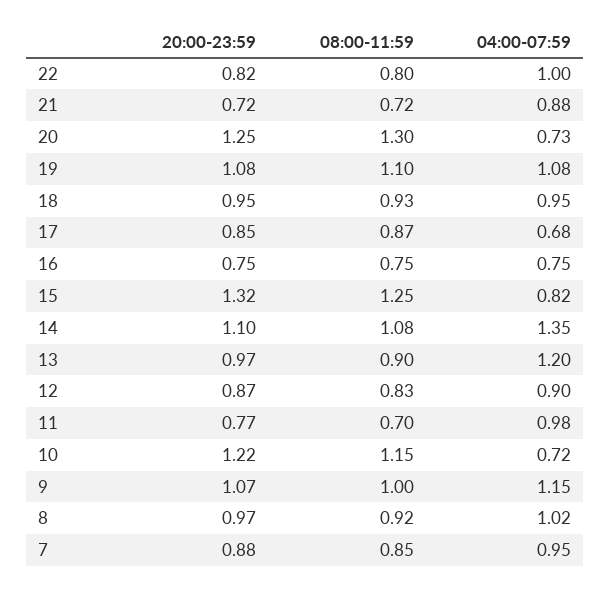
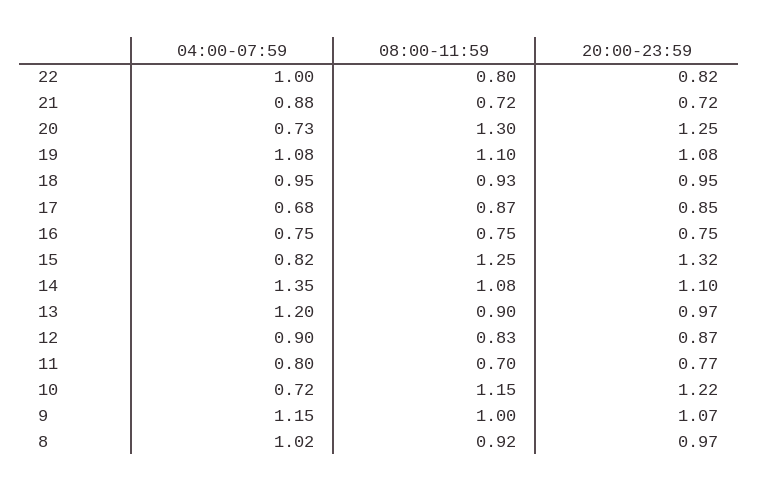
04:00-07:59, 11: 0.98 -> 0.8
20:00-23:59, 7: 0.88 -> none
08:00-11:59, 7: 0.85 -> none
04:00-07:59, 7: 0.95 -> none

